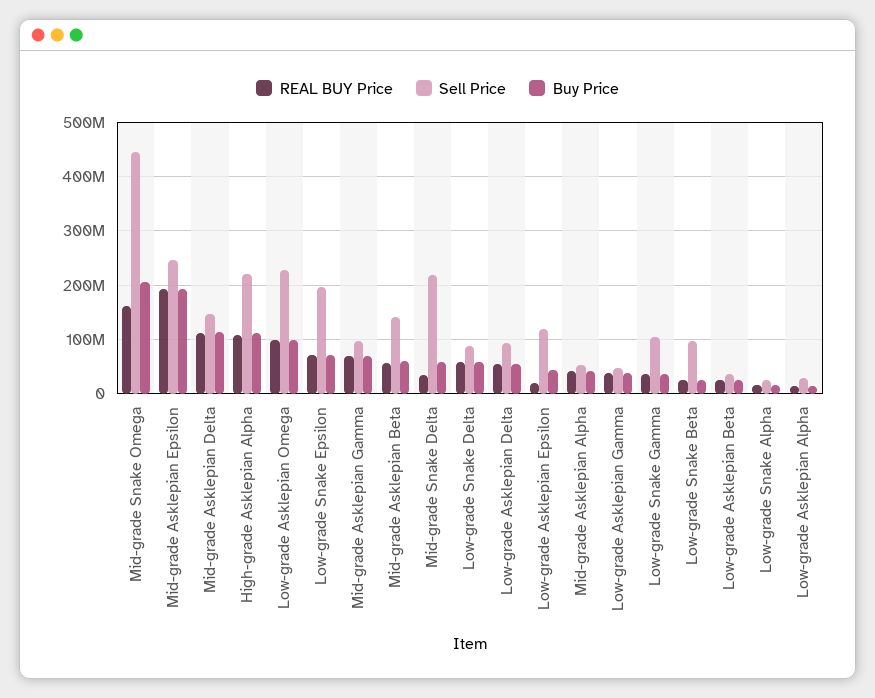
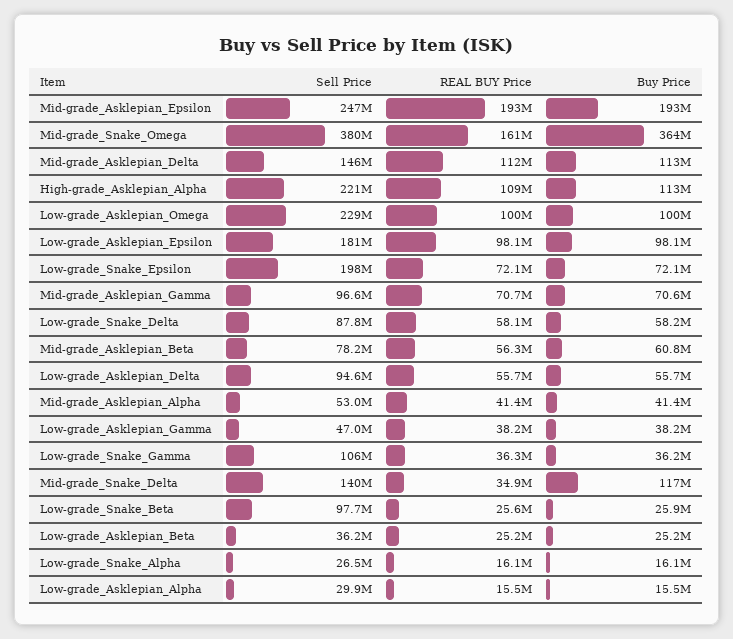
Sell Price, Mid-grade Snake Omega: 440000000 -> 380000000
Buy Price, Mid-grade Snake Omega: 200000000 -> 364000000
Sell Price, Mid-grade Asklepian Beta: 140000000 -> 78200000
Sell Price, Mid-grade Snake Delta: 220000000 -> 140000000
Buy Price, Mid-grade Snake Delta: 60000000 -> 117000000
REAL BUY Price, Low-grade Asklepian Epsilon: 20000000 -> 98100000
Sell Price, Low-grade Asklepian Epsilon: 120000000 -> 181000000
Buy Price, Low-grade Asklepian Epsilon: 40000000 -> 98100000

